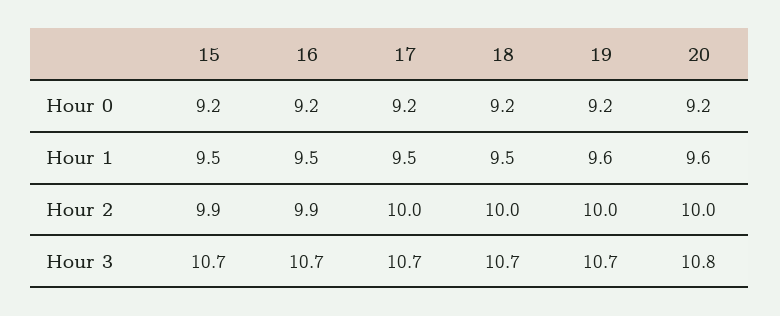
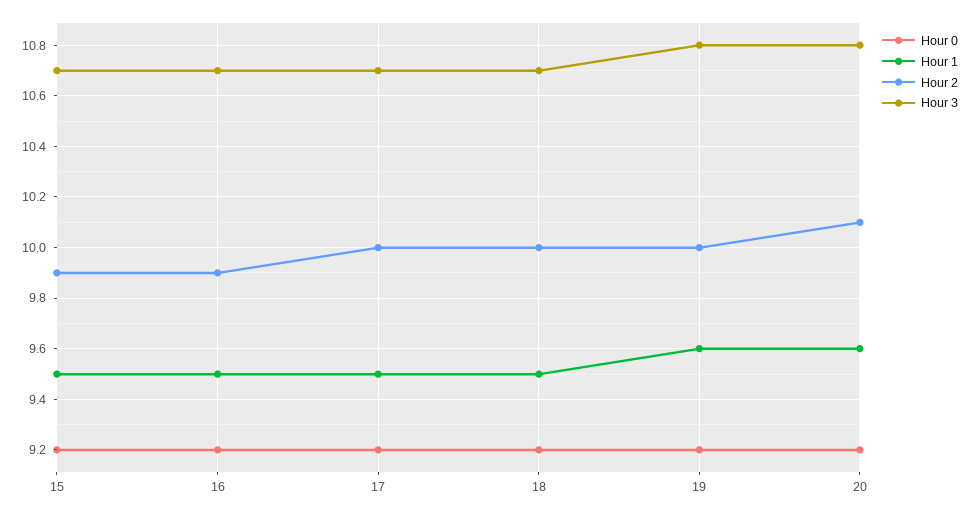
Hour 2, 20: 10 -> 10.1
Hour 3, 19: 10.7 -> 10.8

